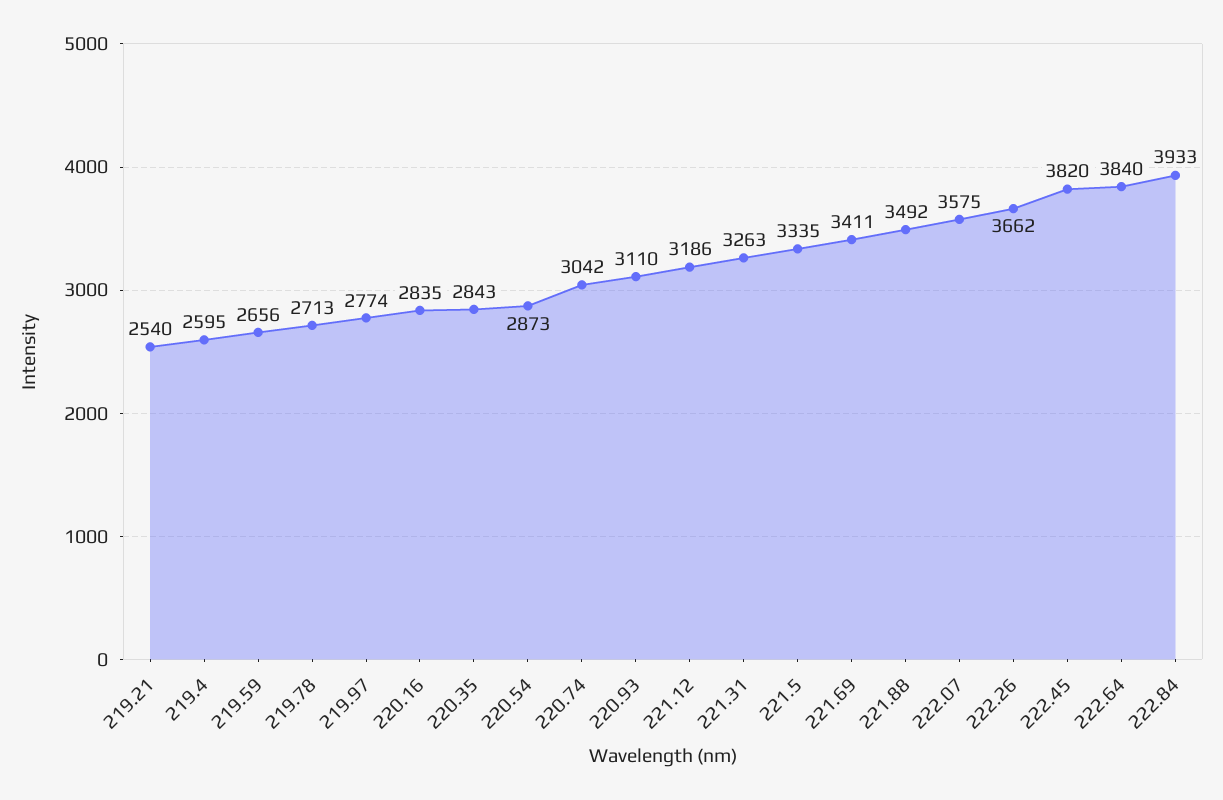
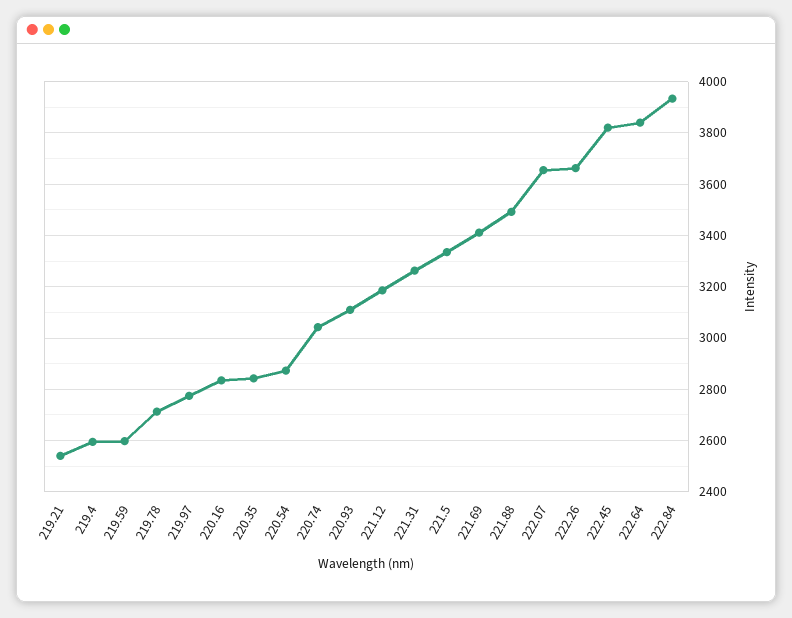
219.59: 2656 -> 2600
222.07: 3575 -> 3650

